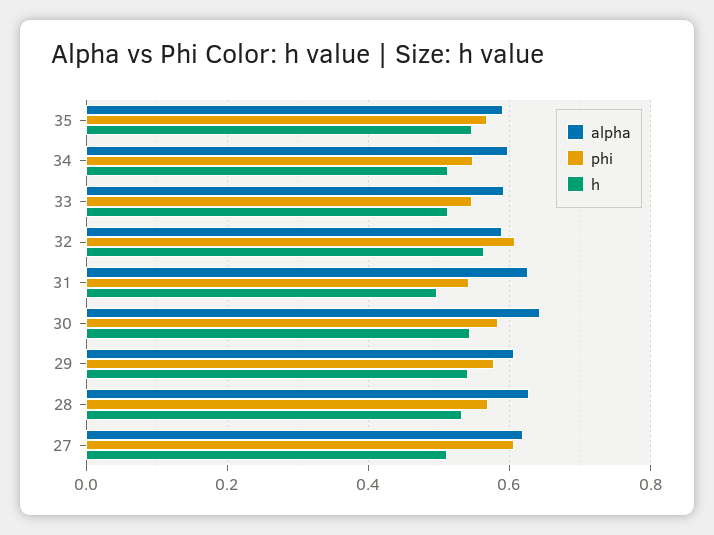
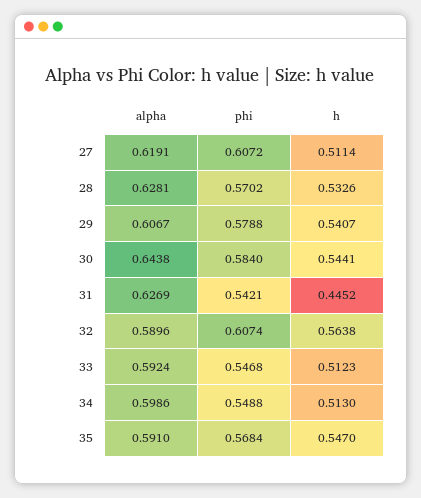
h, 31: 0.5 -> 0.4452

